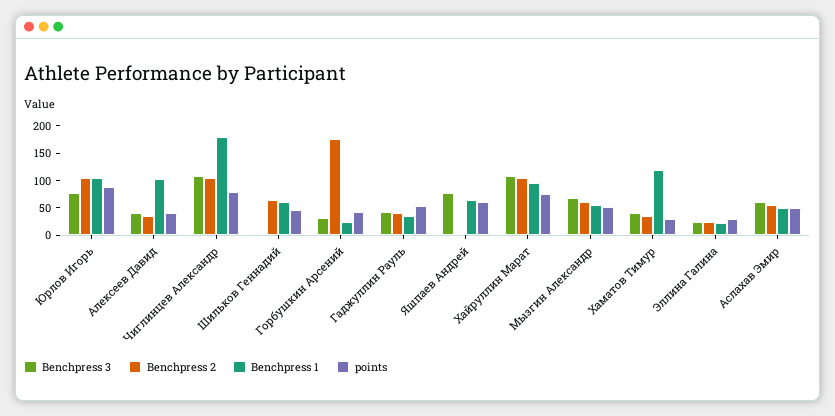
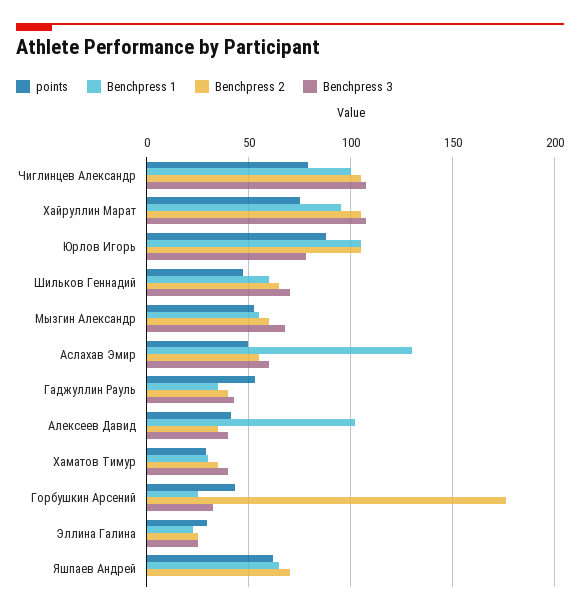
Benchpress 1, Чиглинцев Александр: 175 -> 100
Benchpress 3, Шильков Геннадий: 0 -> 70
Benchpress 3, Яшпаев Андрей: 75 -> 0
Benchpress 2, Яшпаев Андрей: 0 -> 70
Benchpress 1, Хаматов Тимур: 125 -> 30
Benchpress 1, Аслахав Эмир: 50 -> 130

